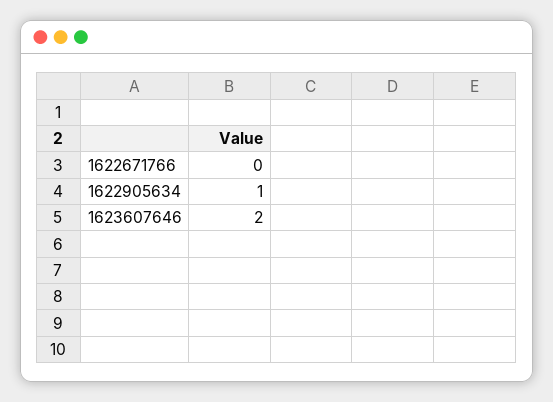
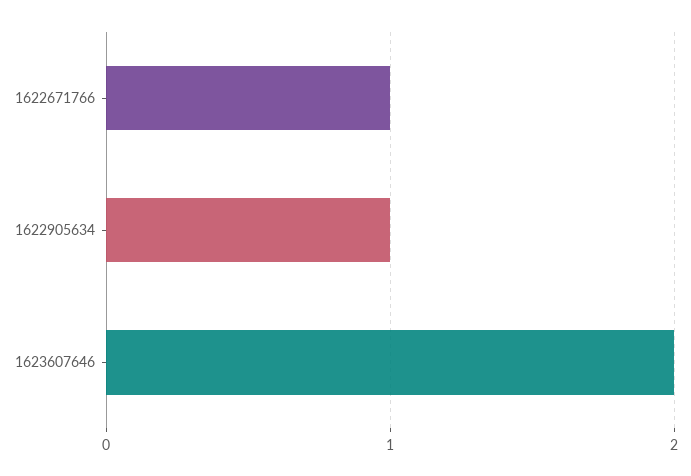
1622671766: 0 -> 1

